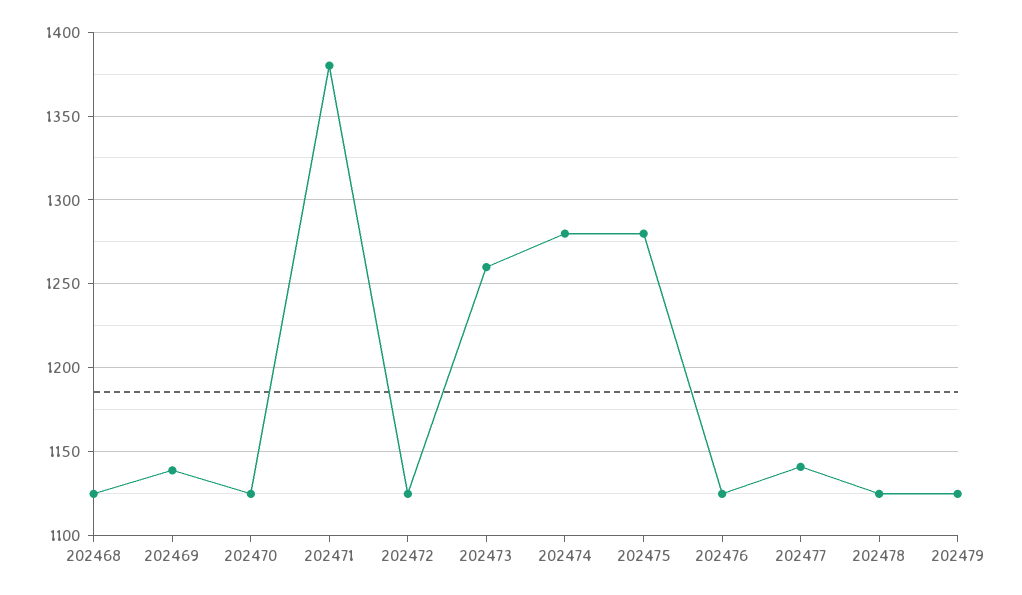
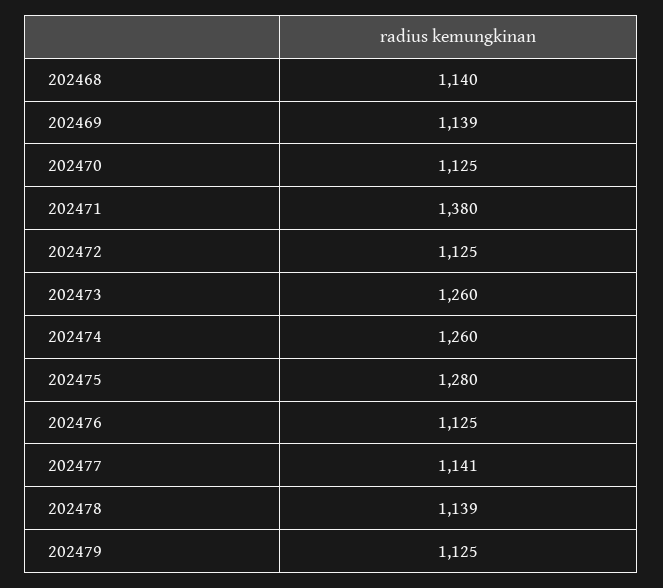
202468: 1125 -> 1140
202474: 1280 -> 1260
202478: 1125 -> 1139

